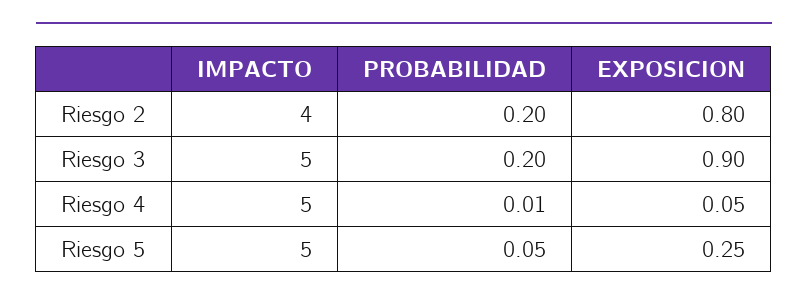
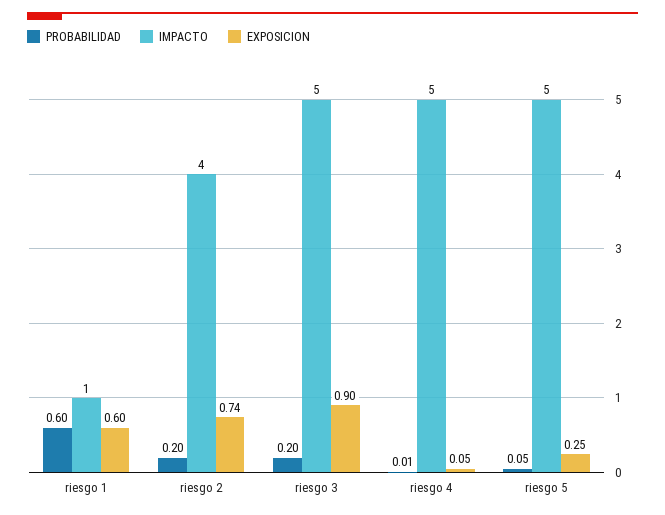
EXPOSICION, Riesgo 2: 0.8 -> 0.74
PROBABILIDAD, riesgo 1: none -> 0.6
IMPACTO, riesgo 1: none -> 1
EXPOSICION, riesgo 1: none -> 0.6

